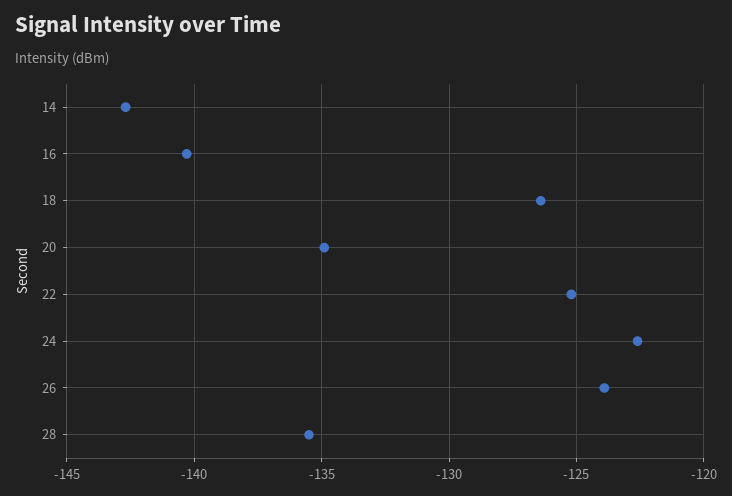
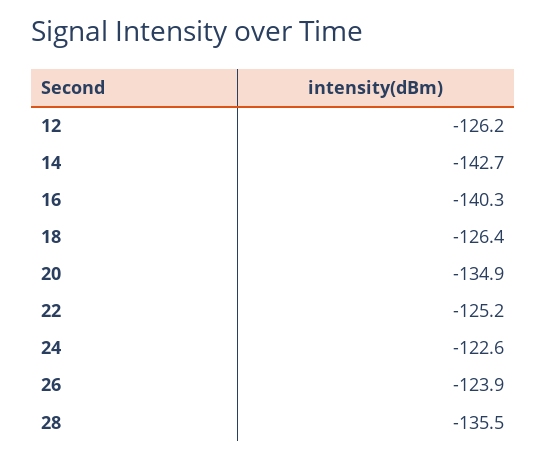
12: none -> -126.2

